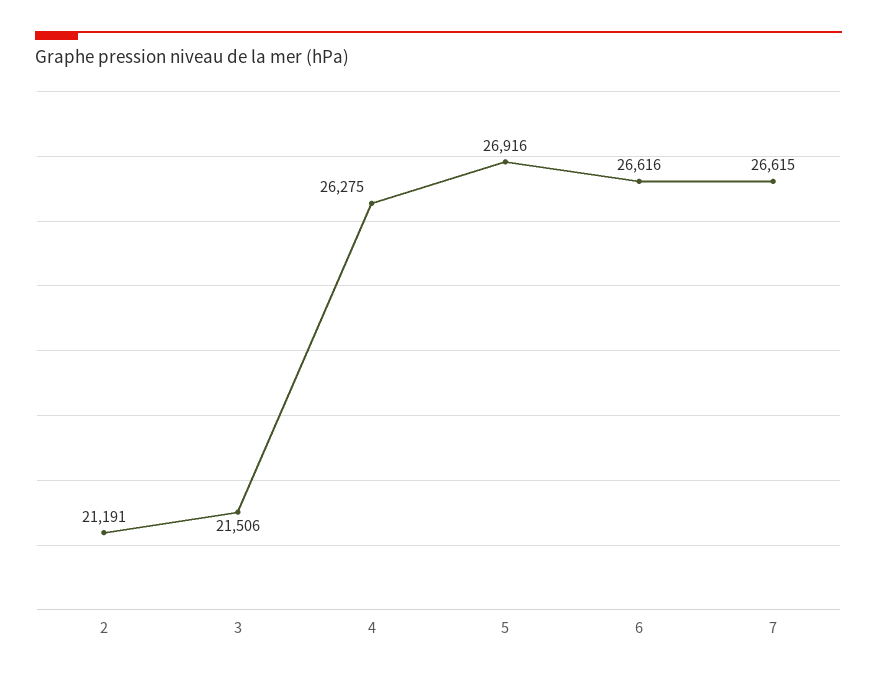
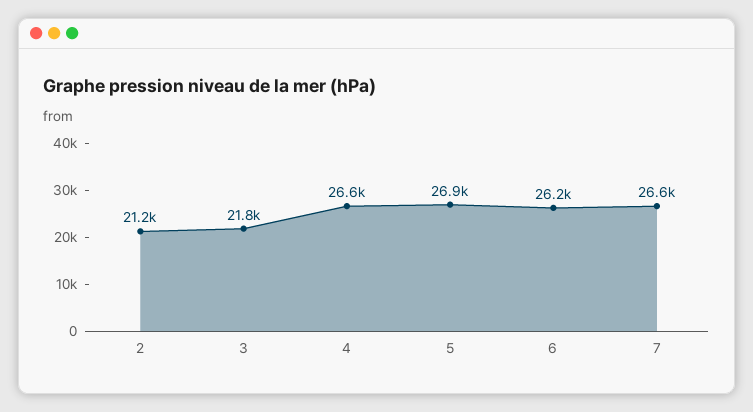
3: 21506 -> 21800
4: 26275 -> 26600
6: 26616 -> 26200

